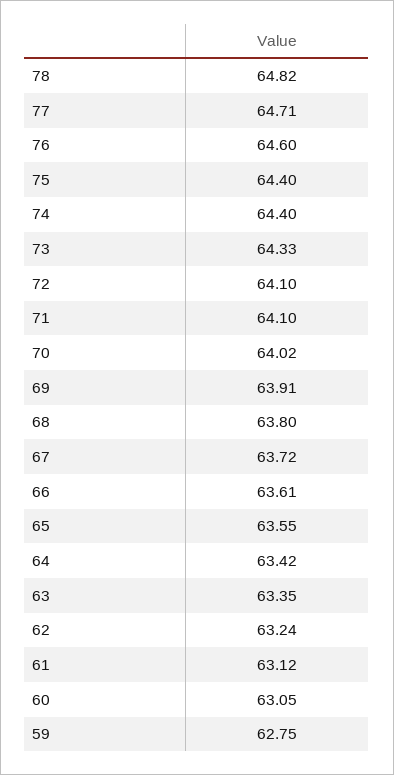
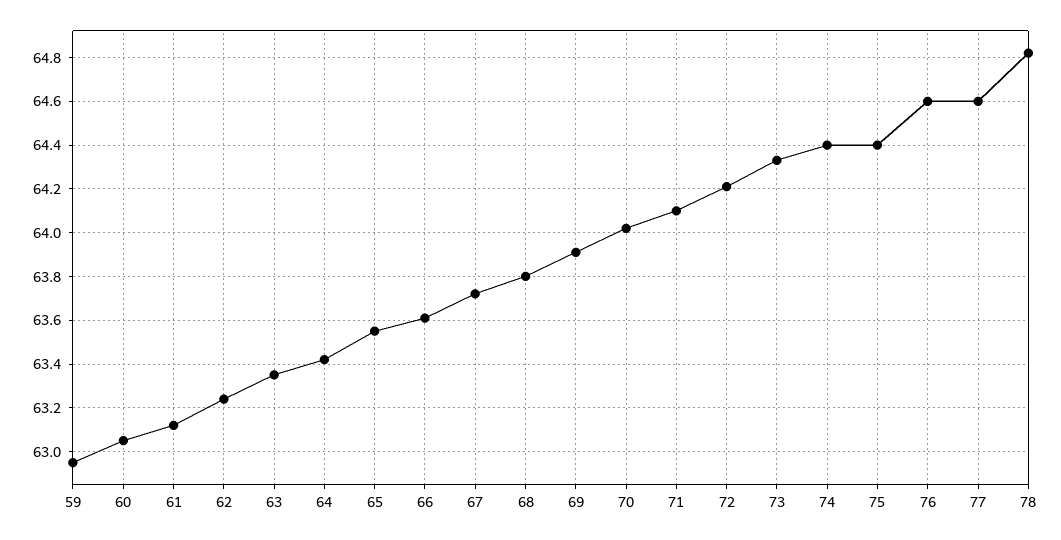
77: 64.71 -> 64.6
72: 64.1 -> 64.2
59: 62.75 -> 62.95

